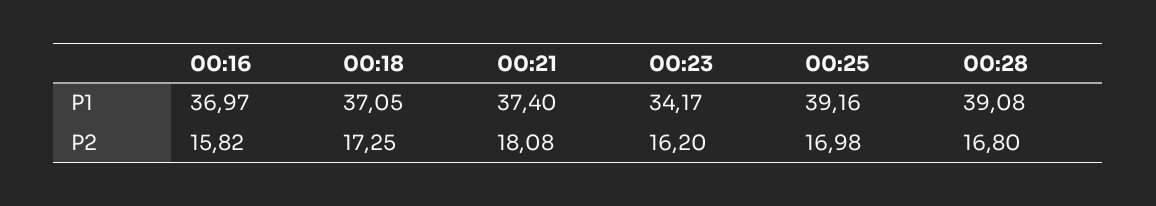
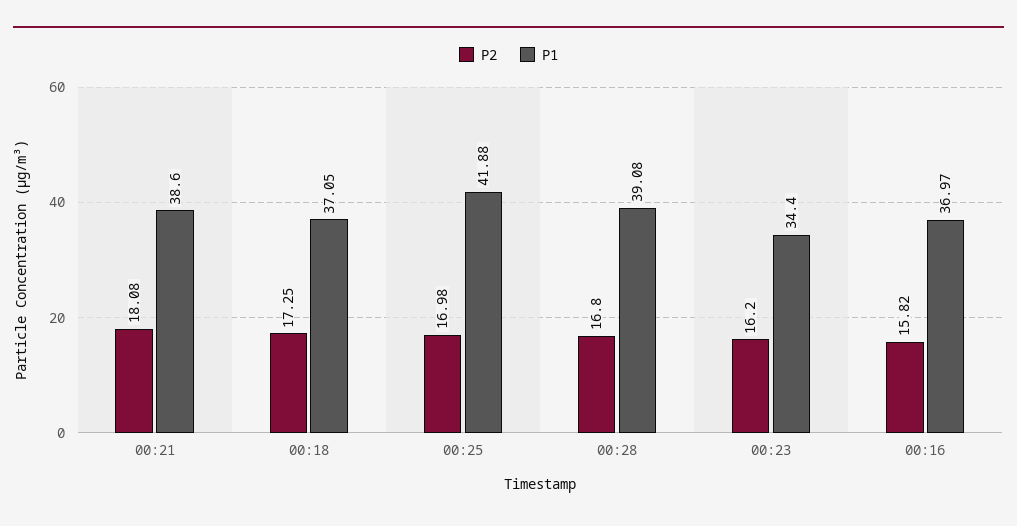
P1, 00:21: 37.4 -> 38.6
P1, 00:23: 34.17 -> 34.4
P1, 00:25: 39.16 -> 41.88

